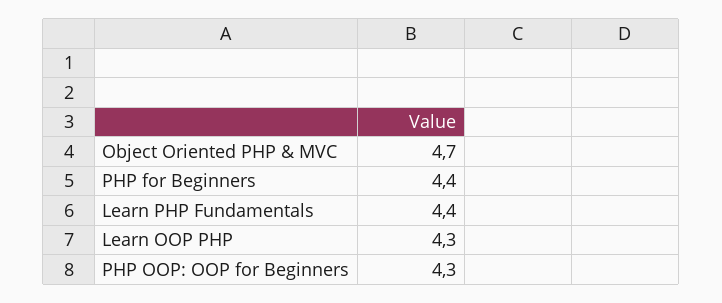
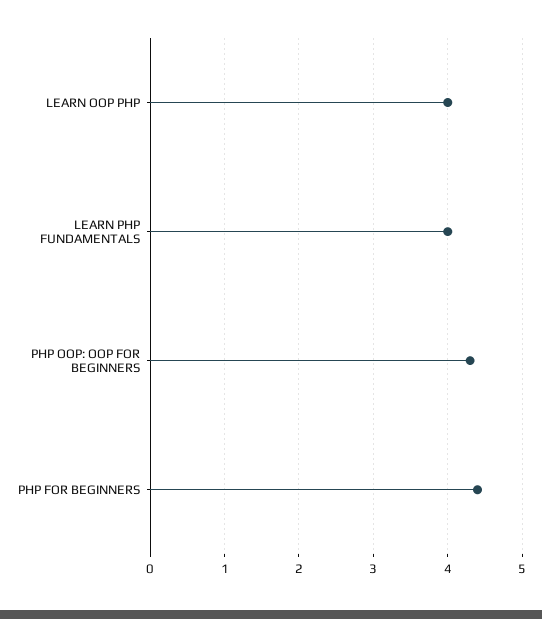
Object Oriented PHP & MVC: 4.7 -> none
Learn PHP Fundamentals: 4.4 -> 4
Learn OOP PHP: 4.3 -> 4

